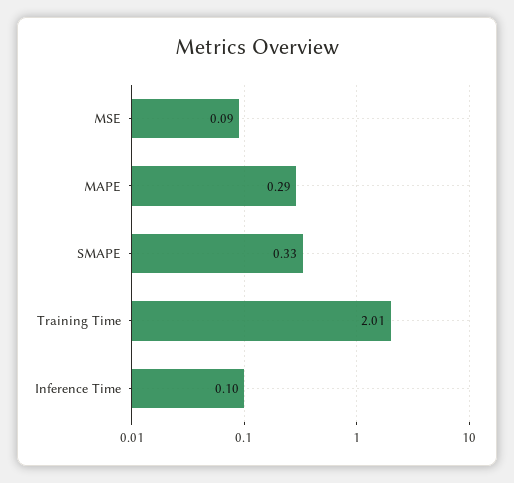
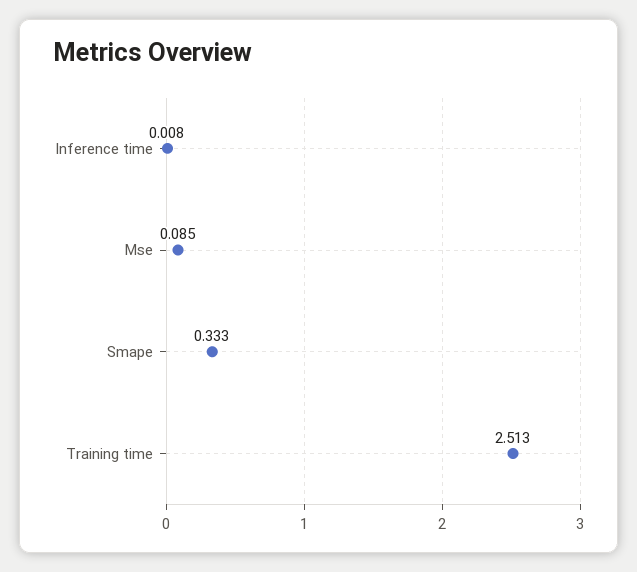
MAPE: 0.29 -> none
Training Time: 2.01 -> 2.513
Inference Time: 0.1 -> 0.008

